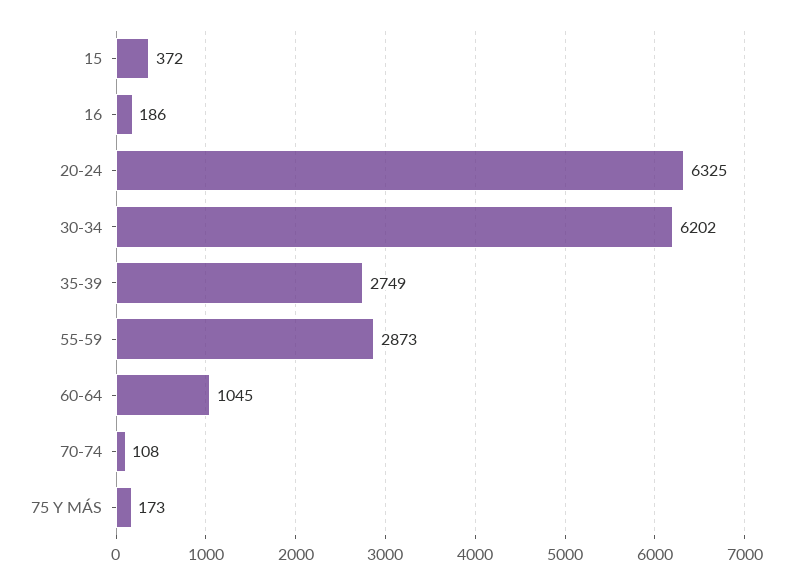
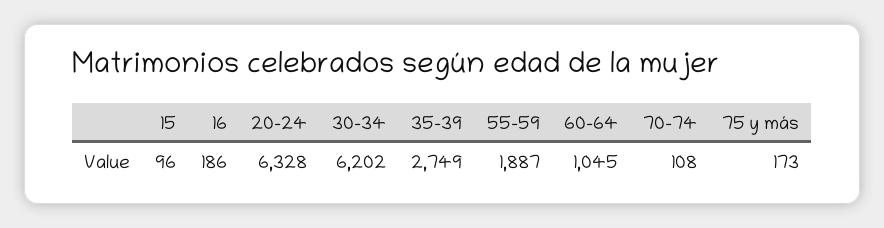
15: 372 -> 96
20-24: 6325 -> 6328
55-59: 2873 -> 1887

